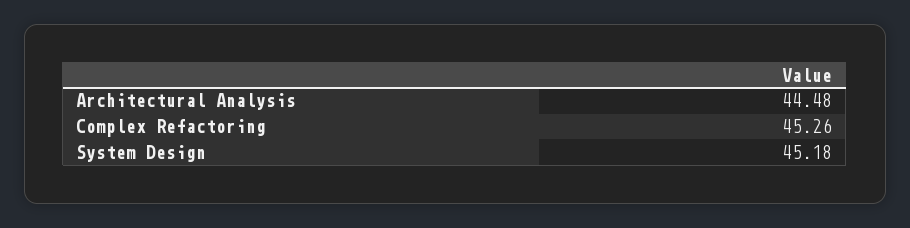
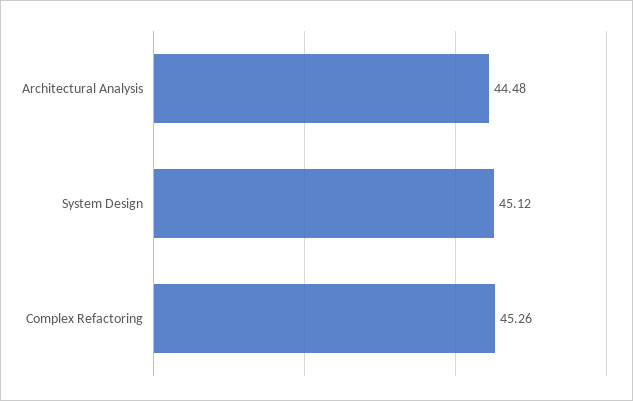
System Design: 45.18 -> 45.12

